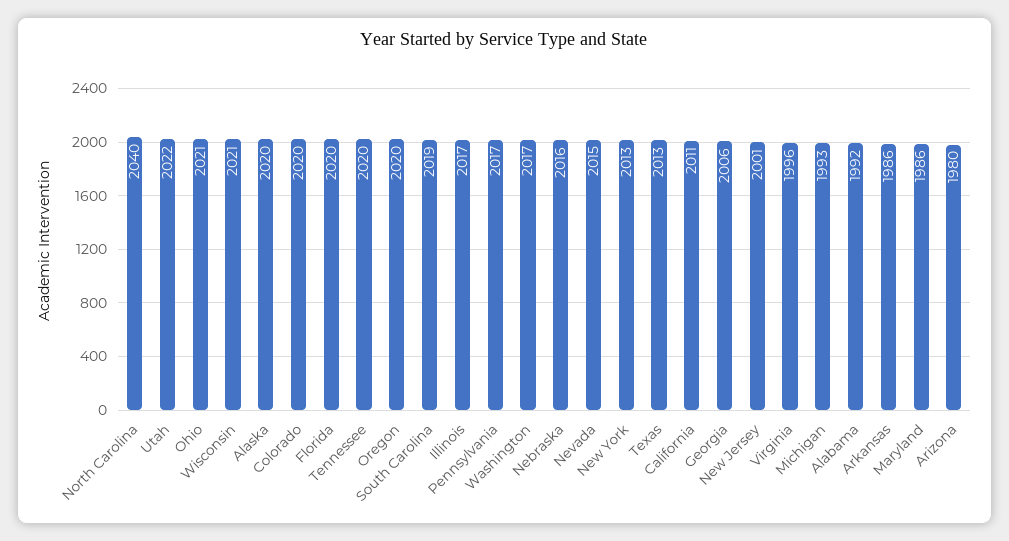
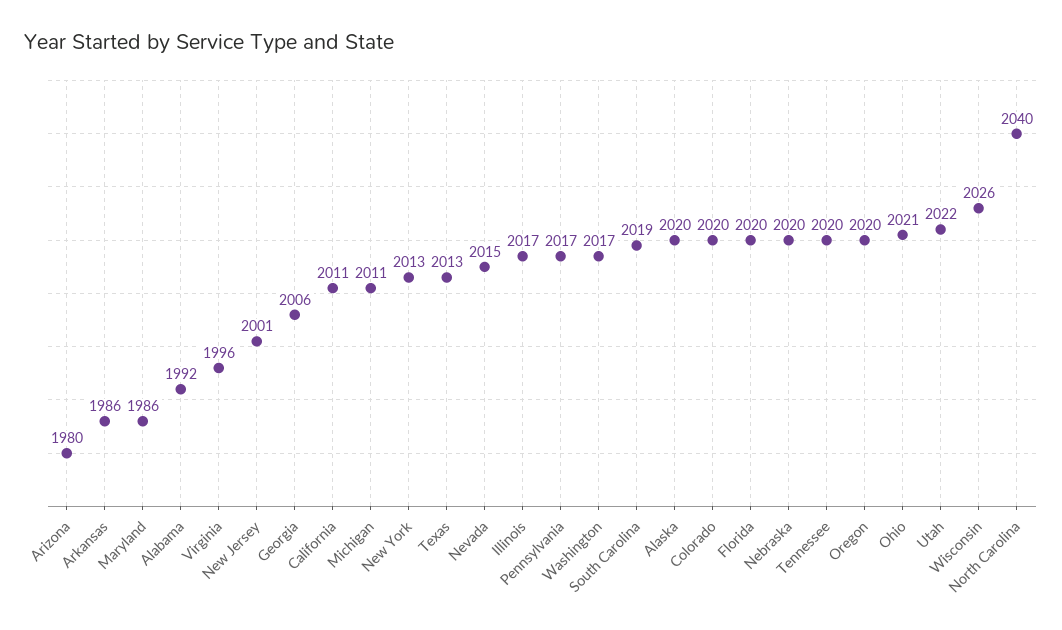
Wisconsin: 2021 -> 2026
Nebraska: 2016 -> 2020
Michigan: 1993 -> 2011

